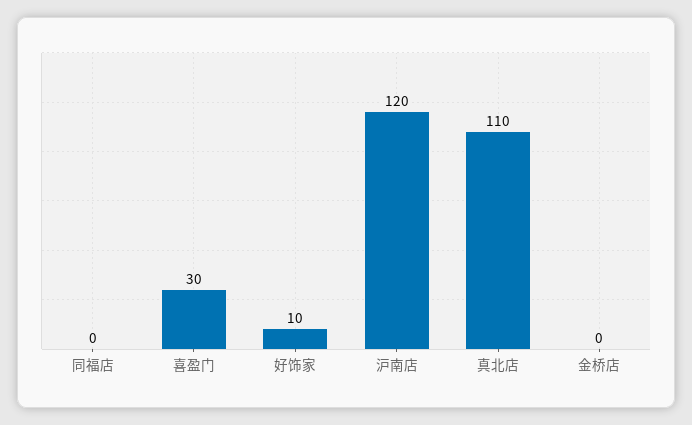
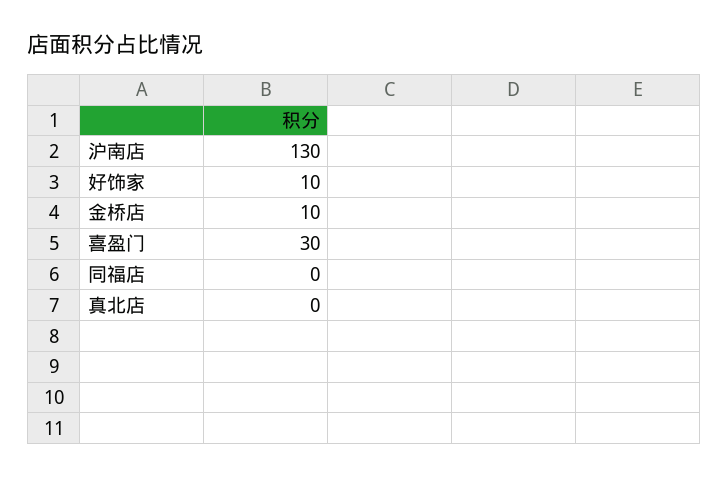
沪南店: 120 -> 130
真北店: 110 -> 0
金桥店: 0 -> 10

